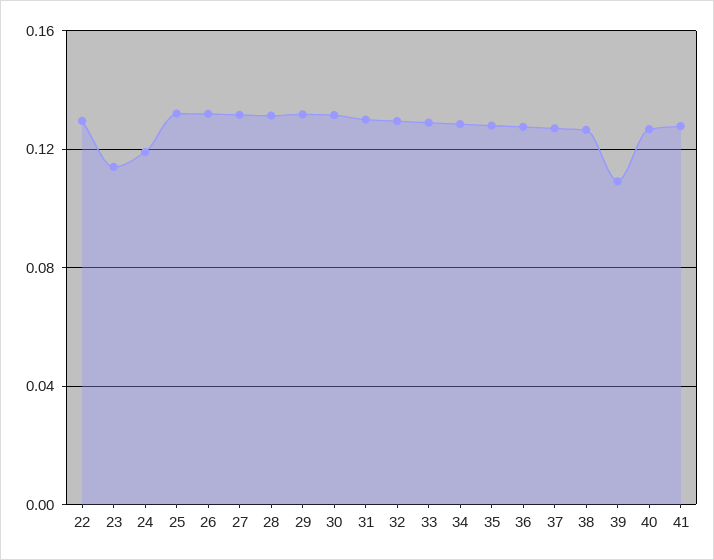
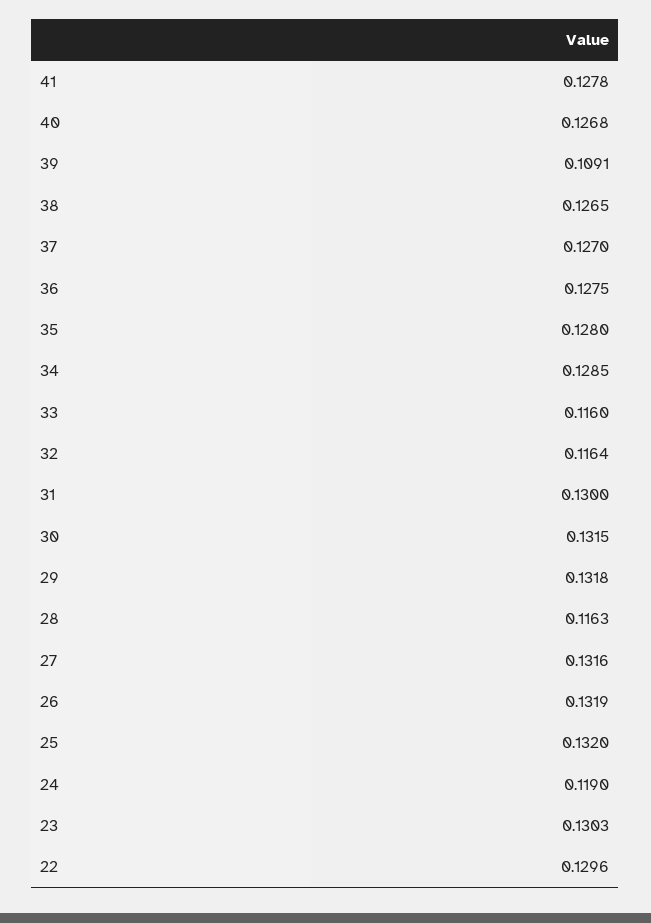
23: 0.115 -> 0.1303
28: 0.13 -> 0.1163
32: 0.13 -> 0.1164
33: 0.13 -> 0.116

